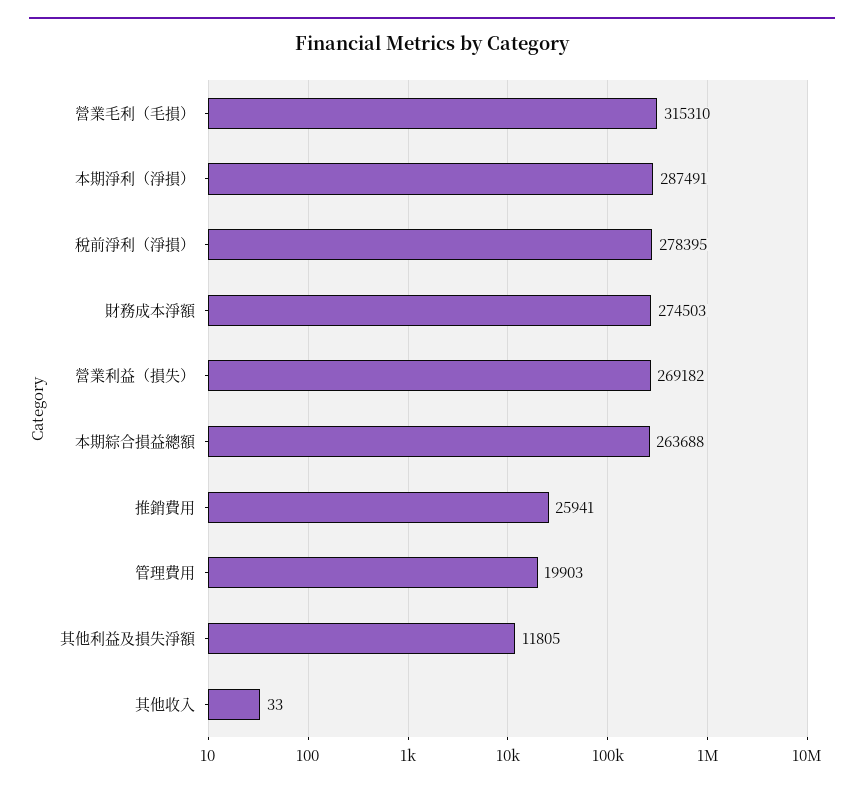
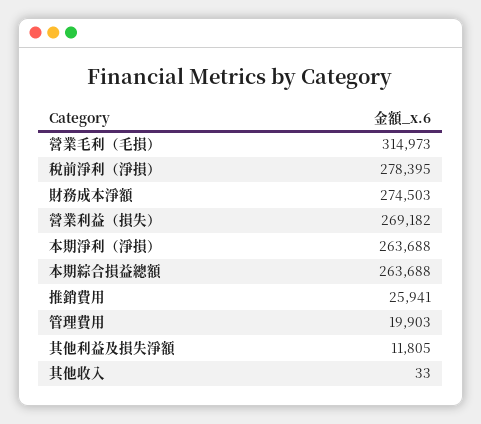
營業毛利（毛損）: 315310 -> 314973
本期淨利（淨損）: 287491 -> 263688

